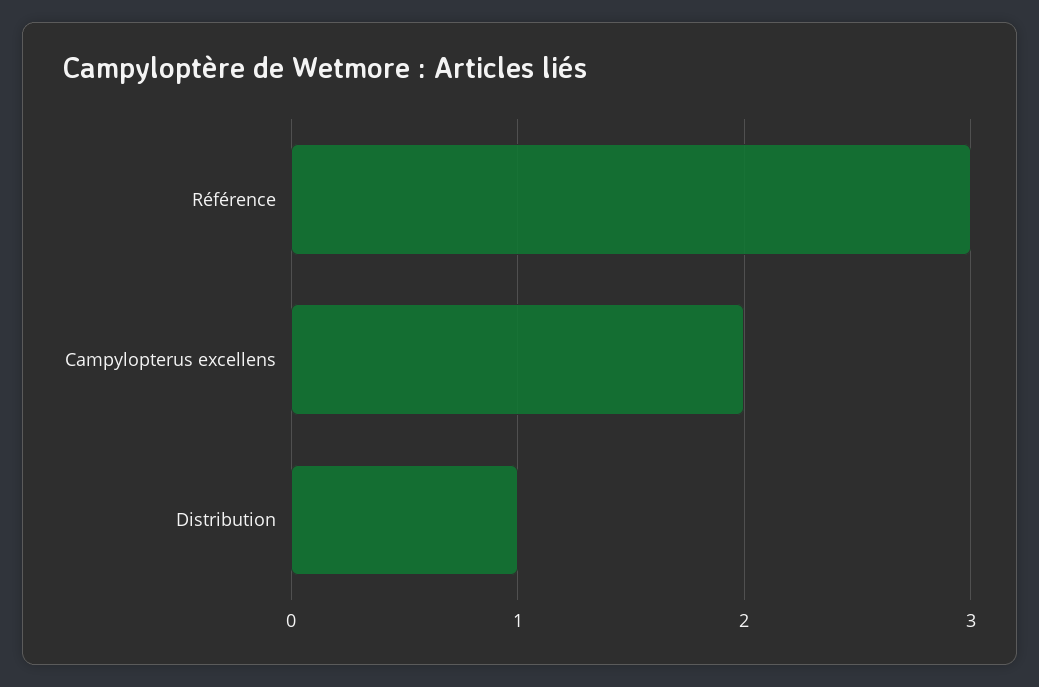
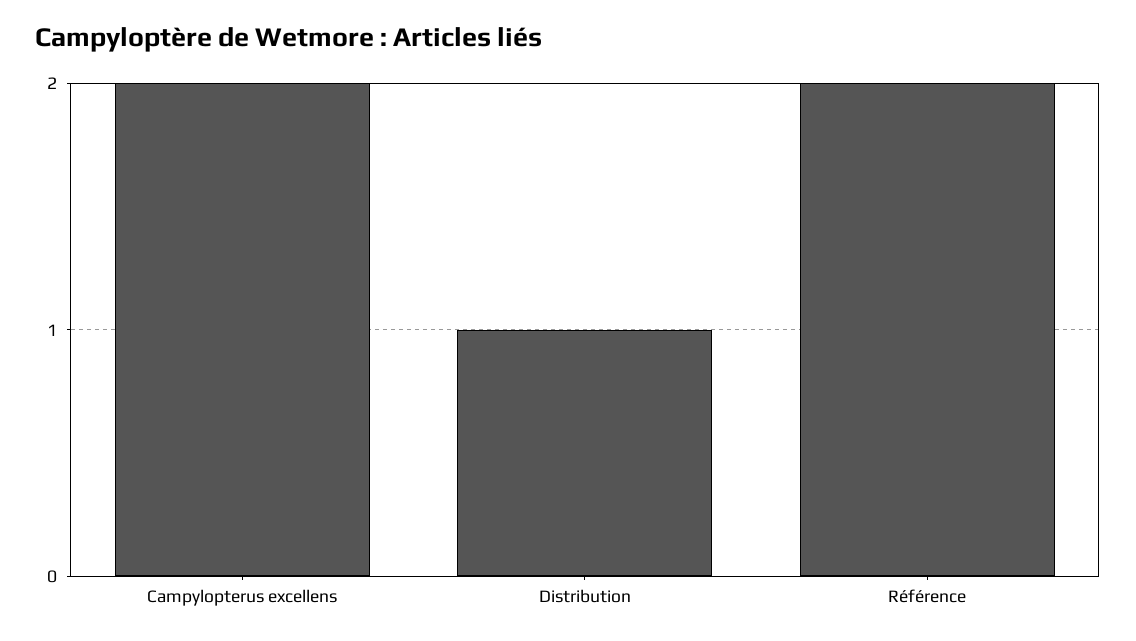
Référence: 3 -> 2

